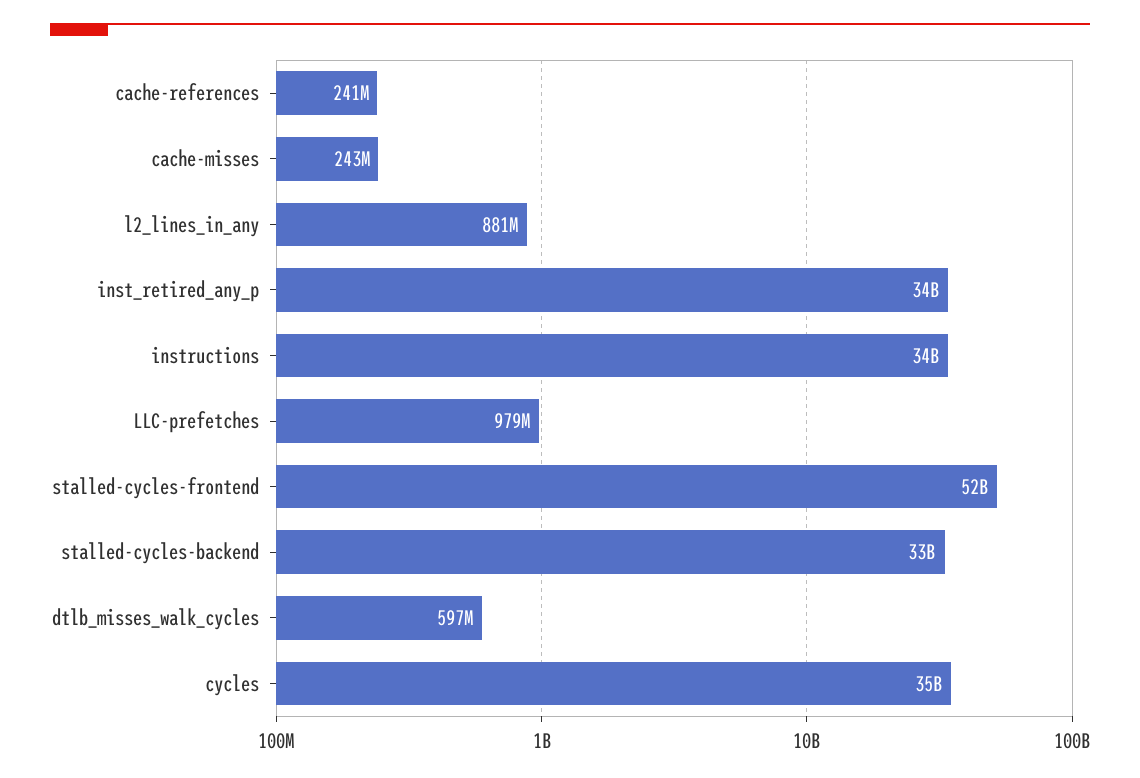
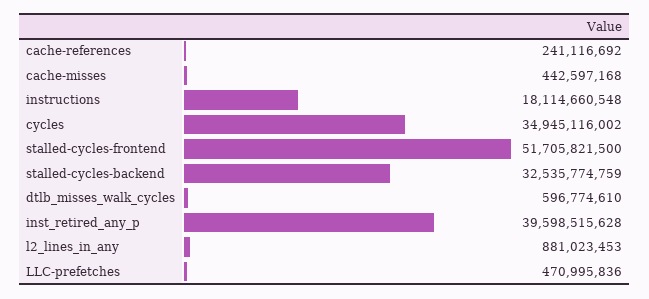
cache-misses: 243000000 -> 442597168
inst_retired_any_p: 34000000000 -> 39598515628
instructions: 34000000000 -> 18114660548
LLC-prefetches: 979000000 -> 470995836

